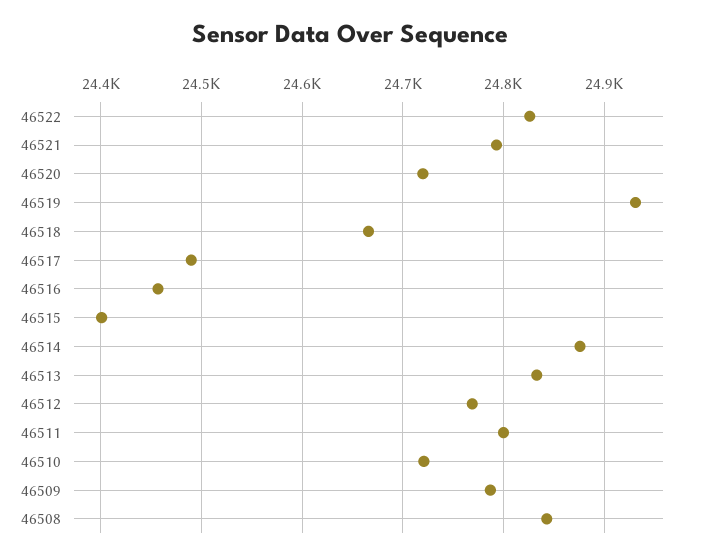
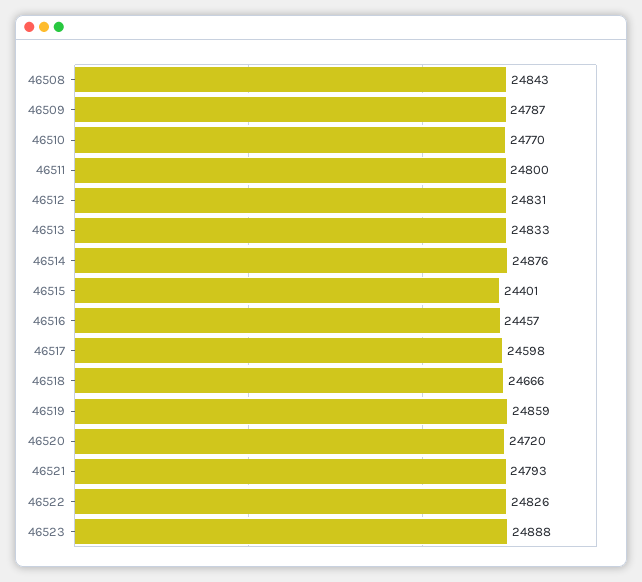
46519: 24930 -> 24859
46517: 24490 -> 24598
46512: 24770 -> 24831
46510: 24720 -> 24770
46523: none -> 24888

